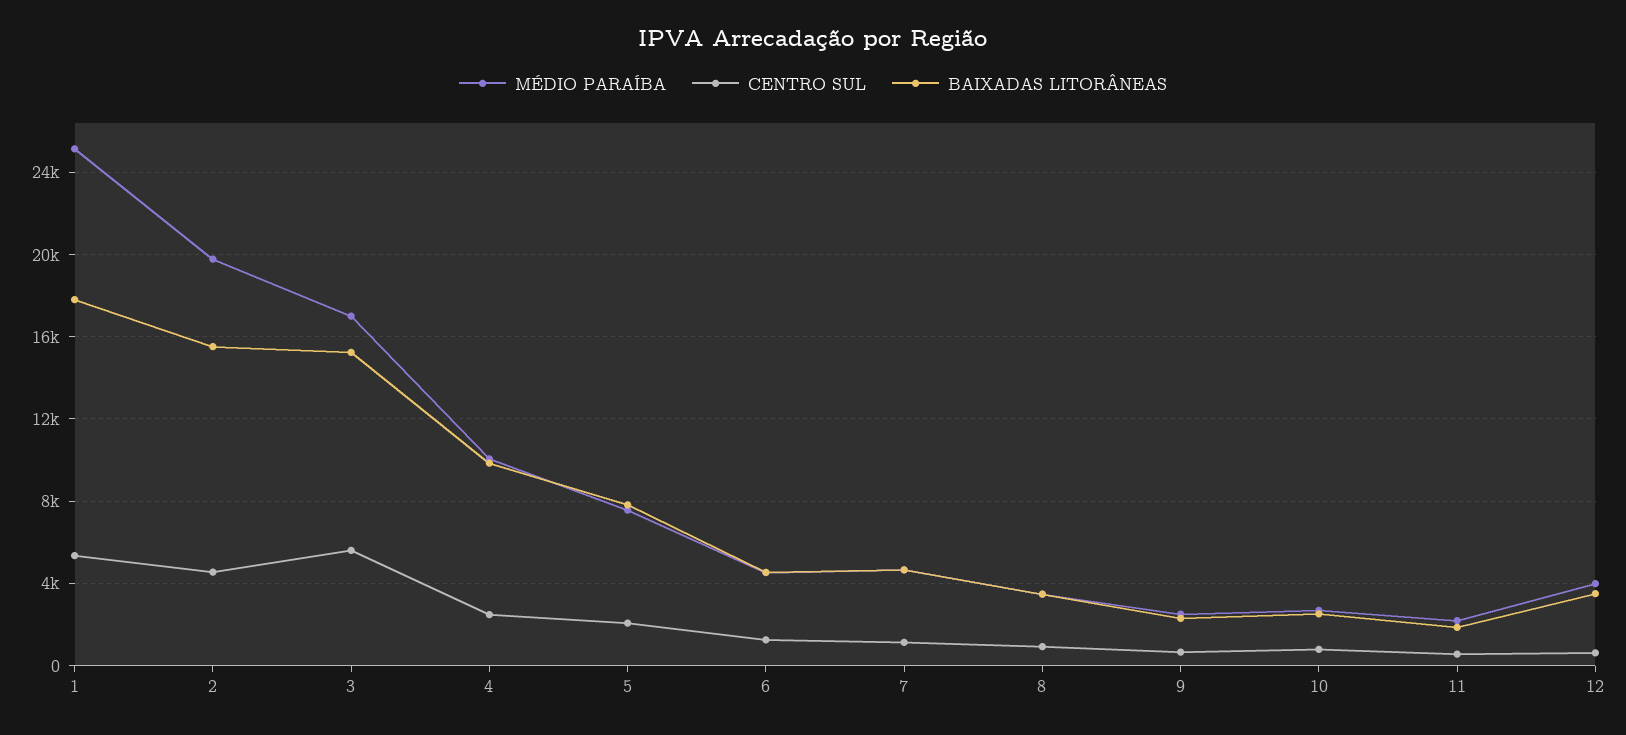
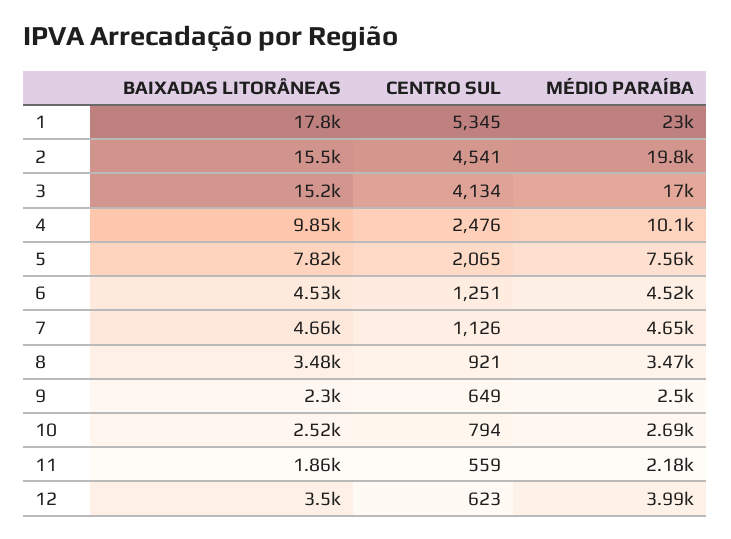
MÉDIO PARAÍBA, 1: 25000 -> 23000
CENTRO SUL, 3: 5500 -> 4134

